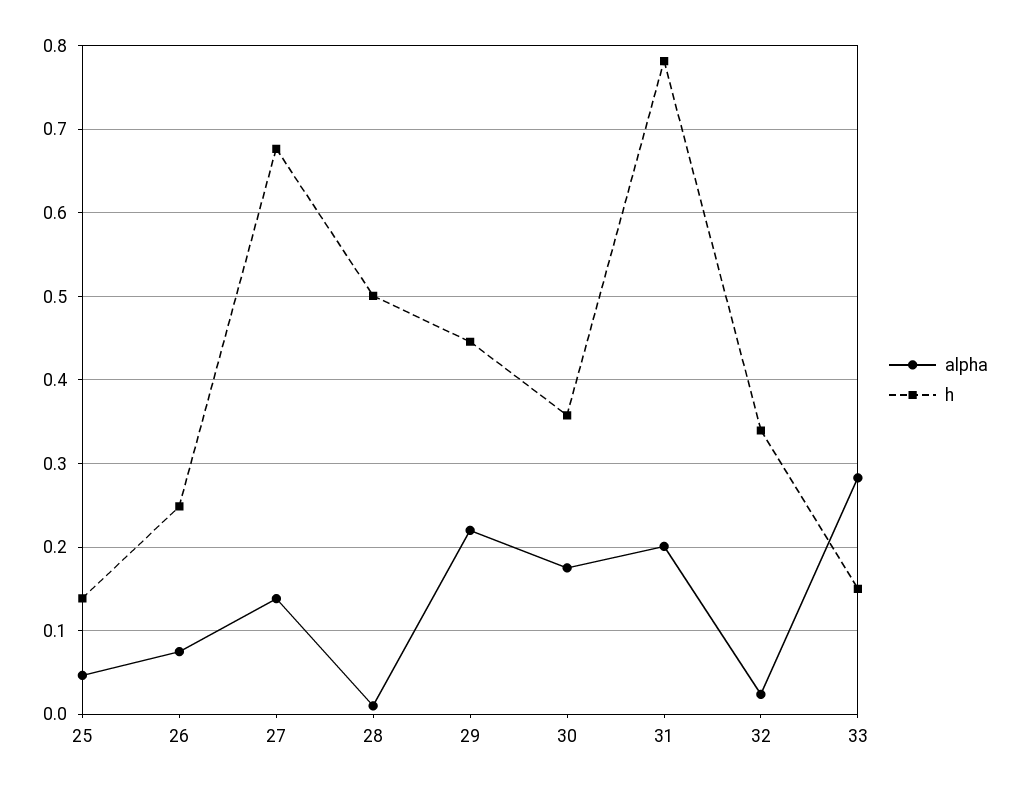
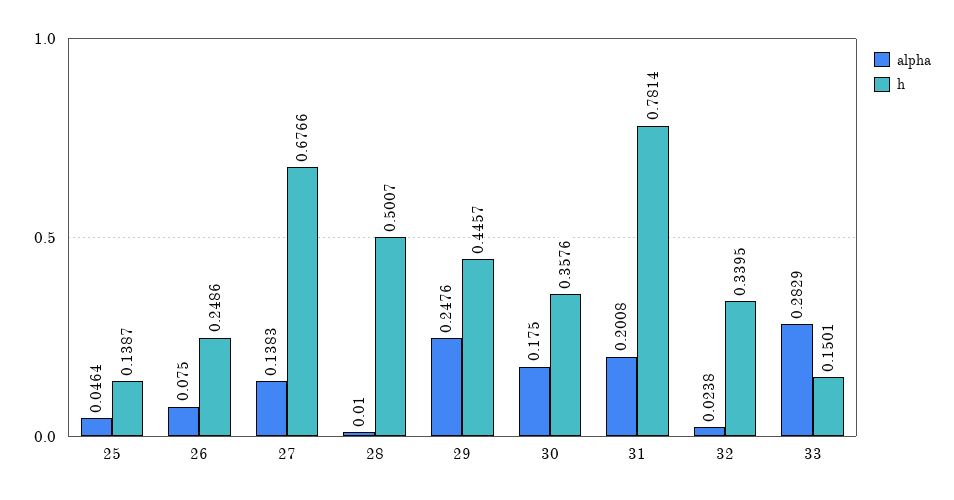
alpha, 29: 0.22 -> 0.2476

